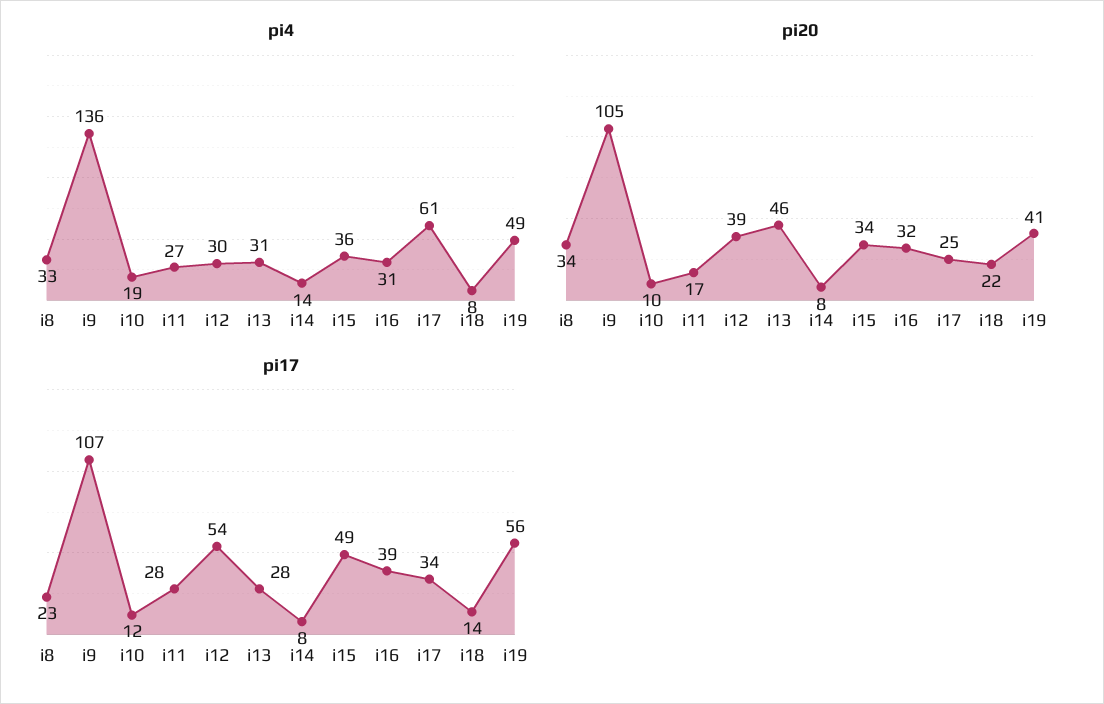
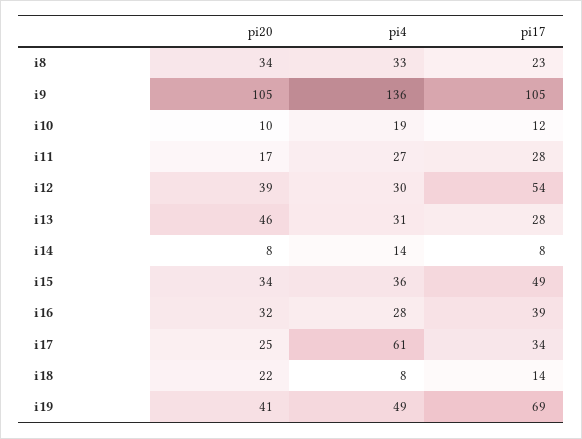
pi4, i16: 31 -> 28
pi17, i9: 107 -> 105
pi17, i19: 56 -> 69

